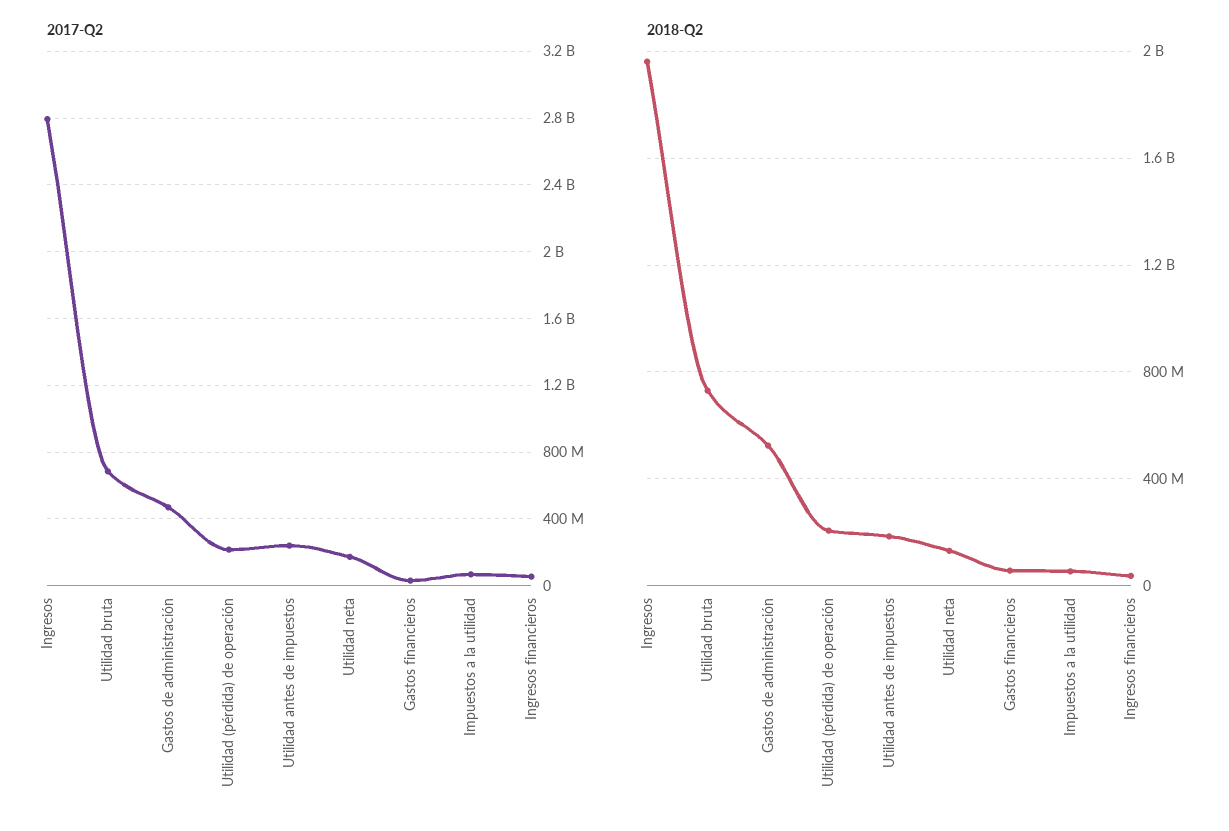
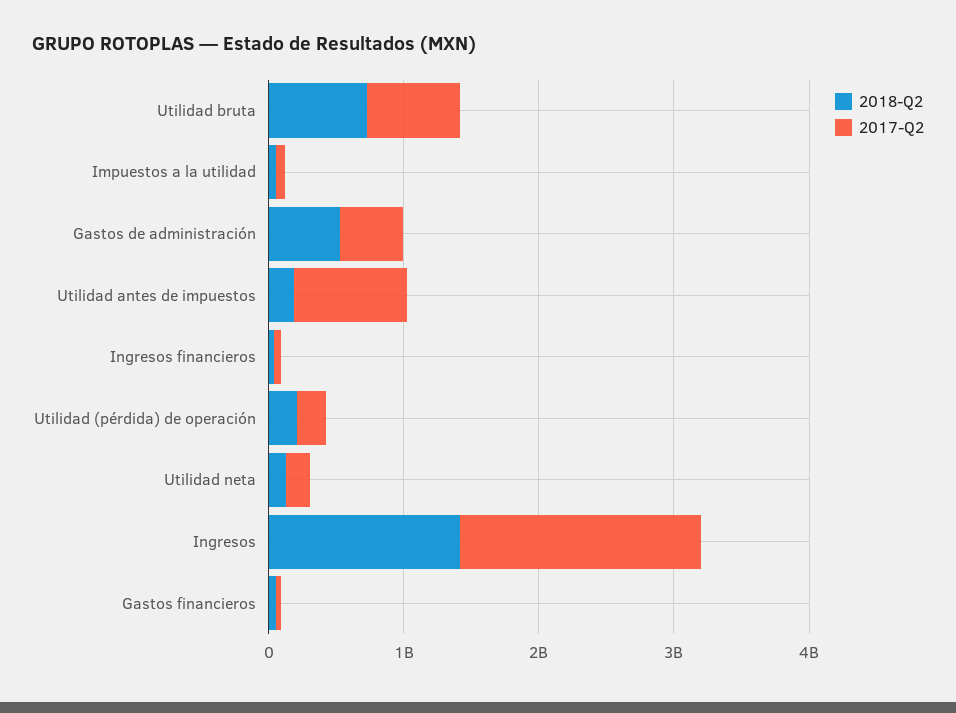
2017-Q2, Ingresos: 2800000000 -> 1800000000
2017-Q2, Utilidad antes de impuestos: 250000000 -> 800000000
2018-Q2, Ingresos: 1950000000 -> 1400000000

